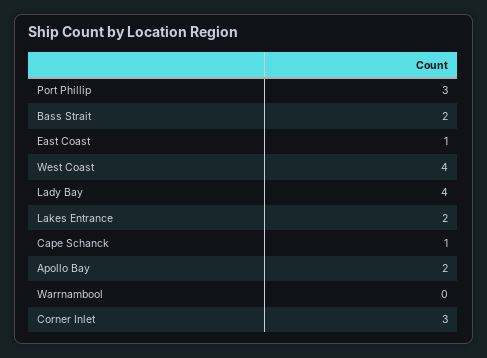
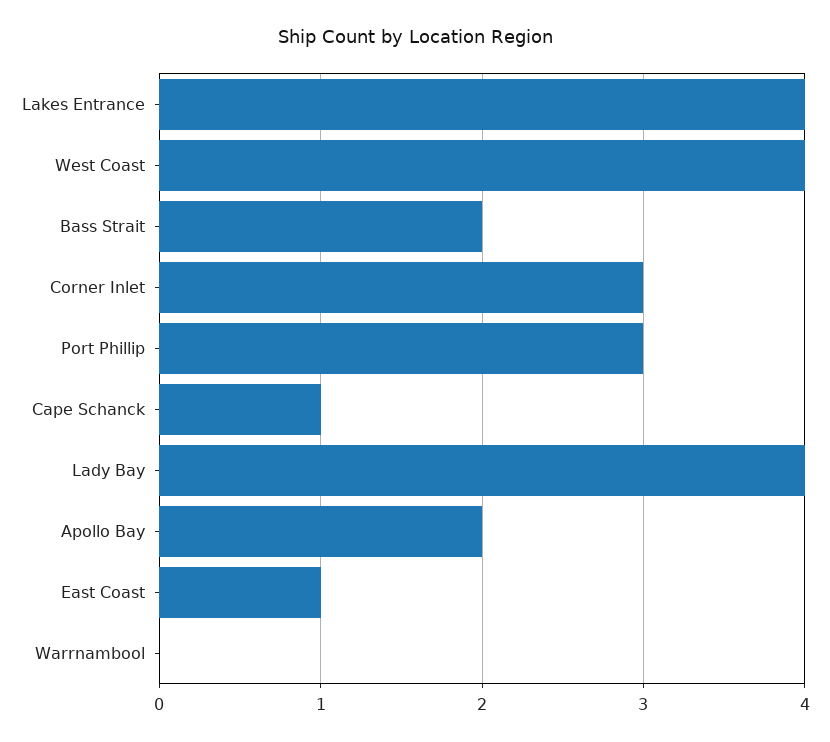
Lakes Entrance: 2 -> 4

